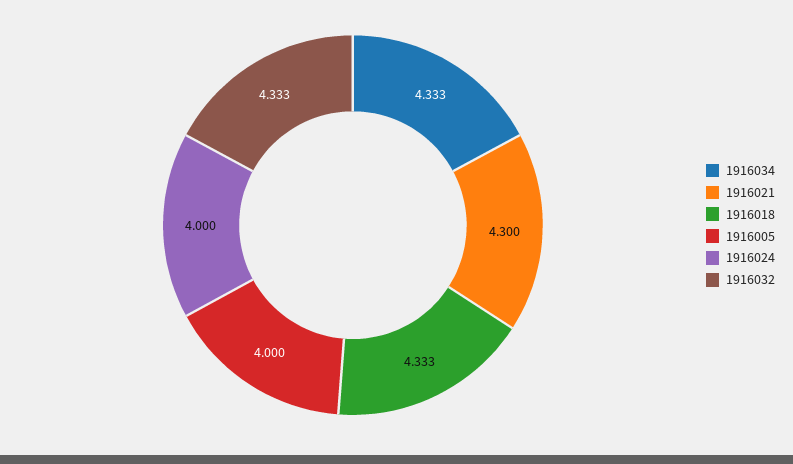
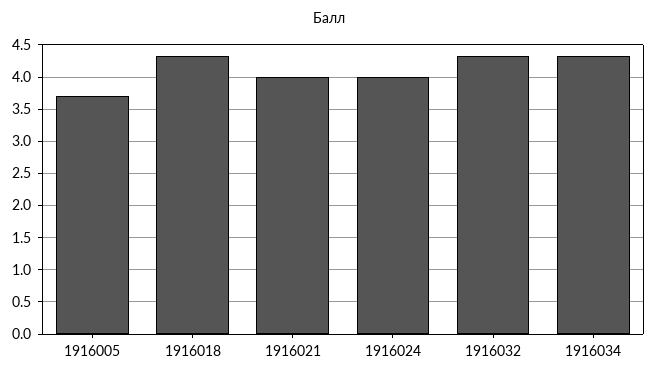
1916021: 4.3 -> 4
1916005: 4 -> 3.7

